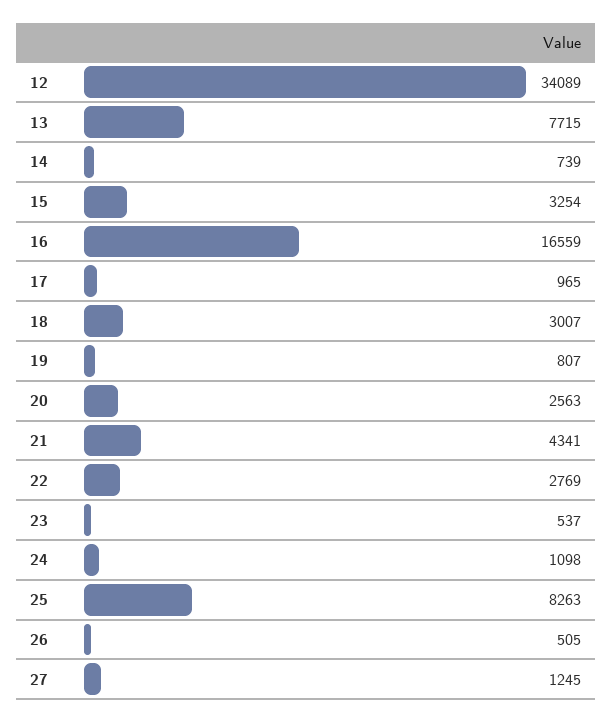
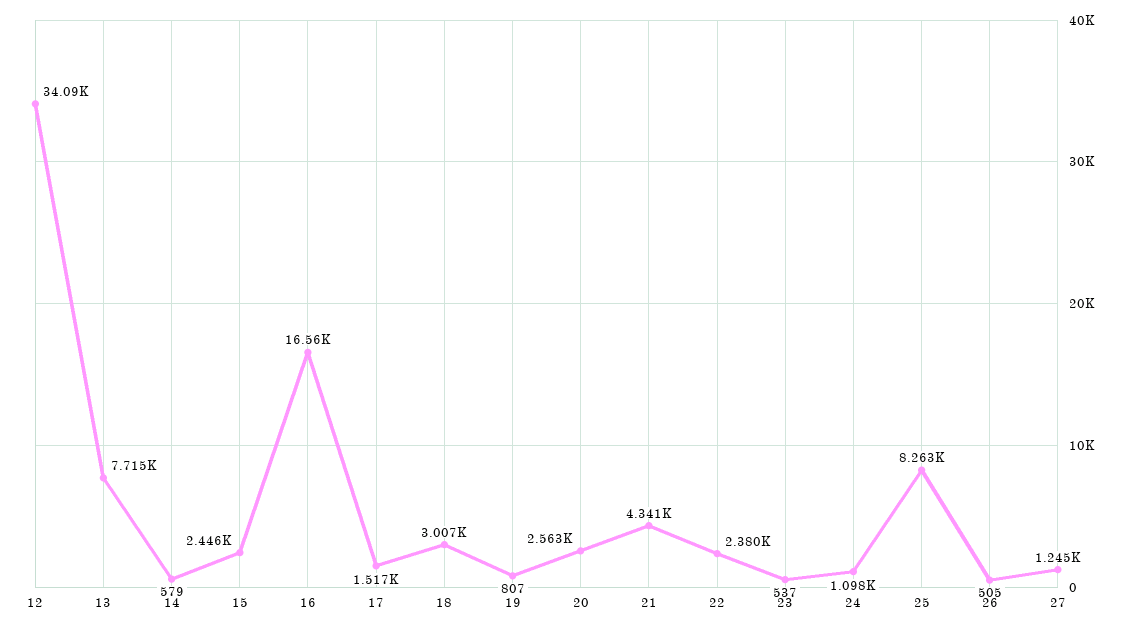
14: 739 -> 579
15: 3254 -> 2446
17: 965 -> 1517
22: 2769 -> 2380

